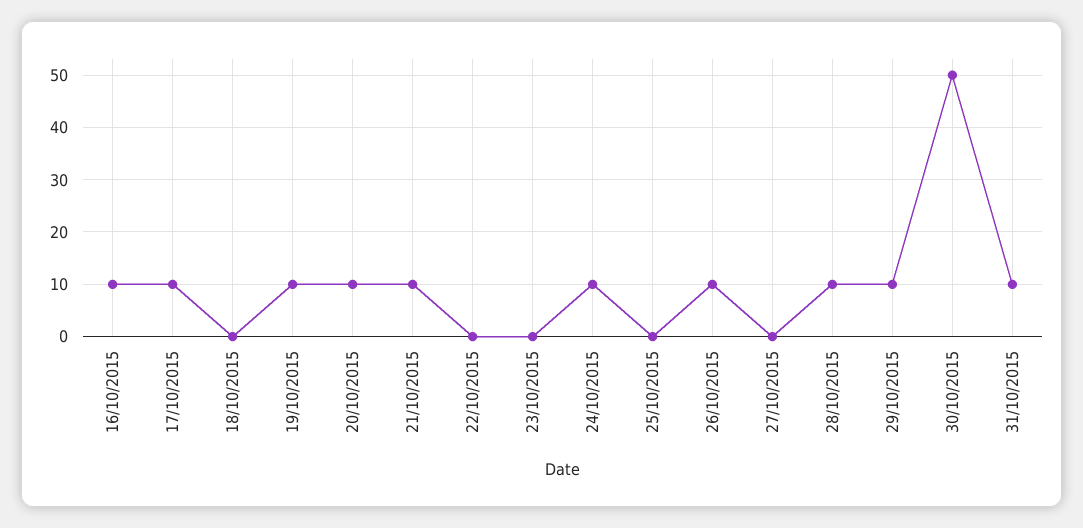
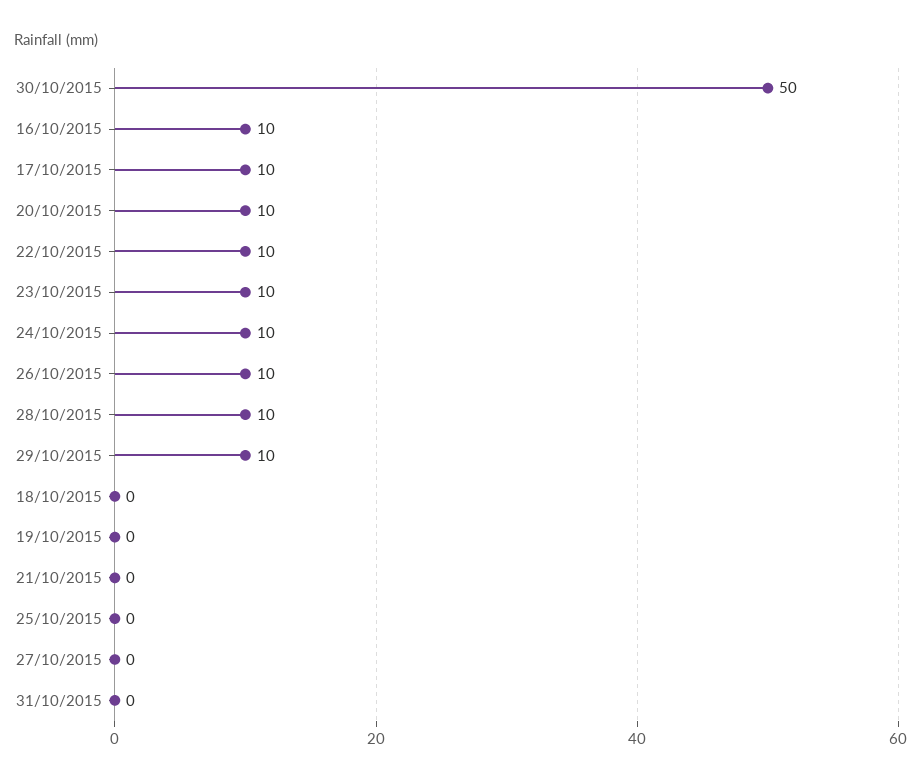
19/10/2015: 10 -> 0
21/10/2015: 10 -> 0
22/10/2015: 0 -> 10
23/10/2015: 0 -> 10
31/10/2015: 10 -> 0

